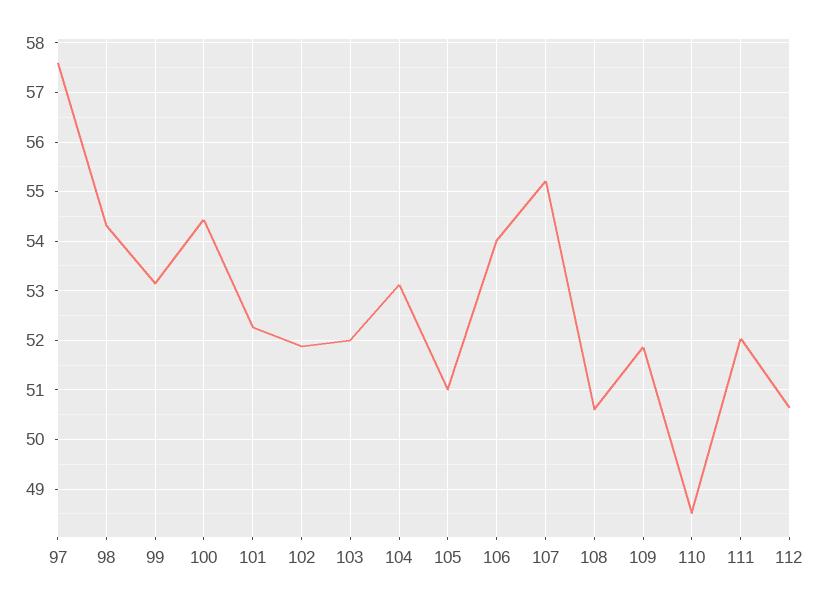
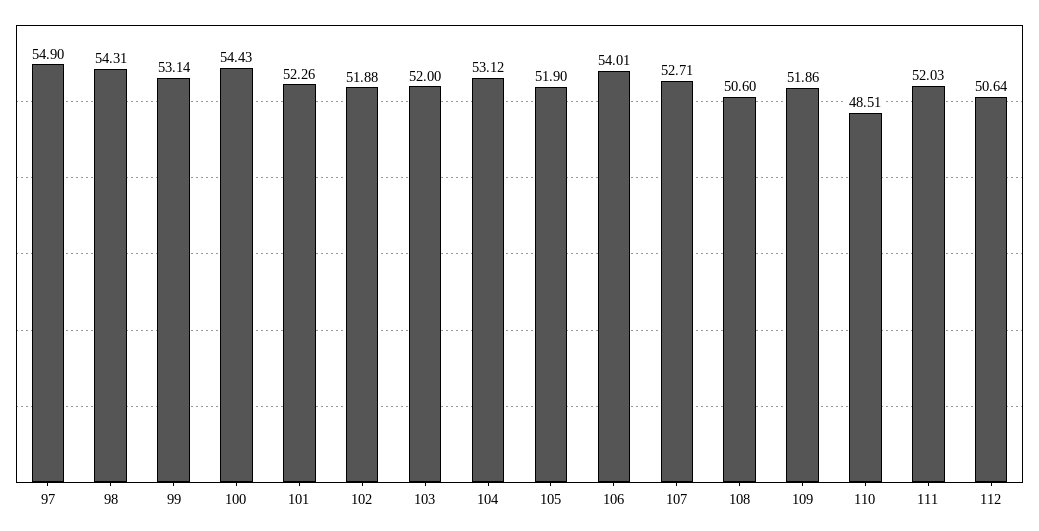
97: 57.6 -> 54.9
105: 51 -> 51.9
107: 55.2 -> 52.71

